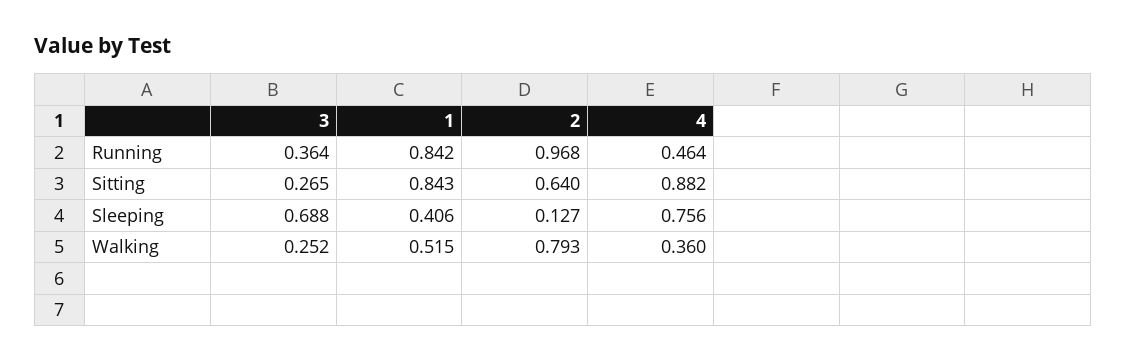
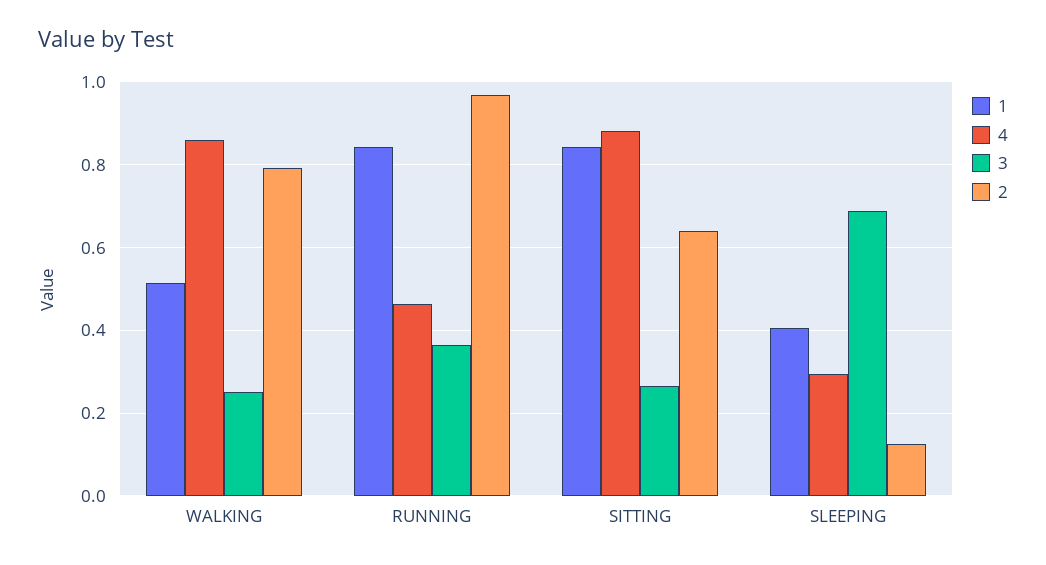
4, Sleeping: 0.756 -> 0.3
4, Walking: 0.36 -> 0.86

